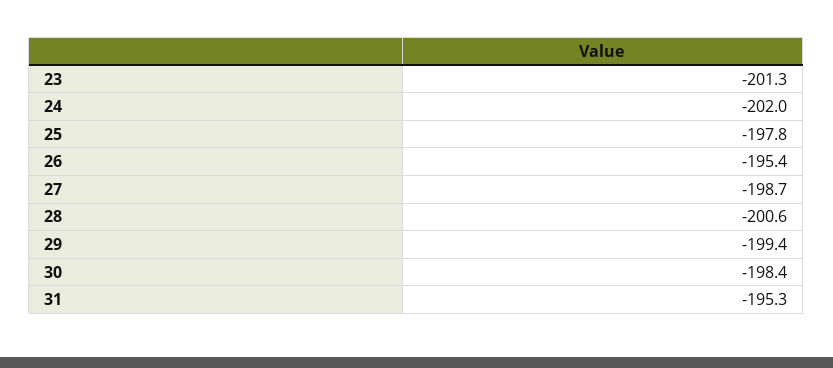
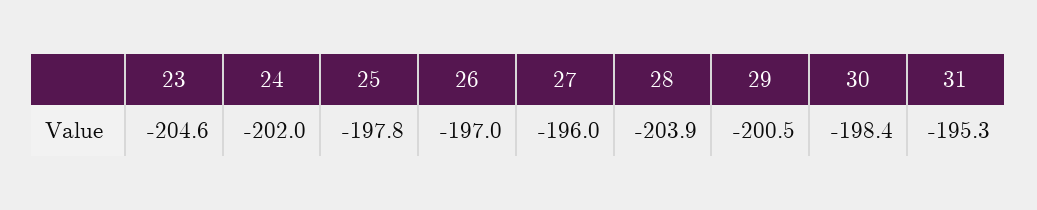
23: -201.3 -> -204.6
26: -195.4 -> -197
27: -198.7 -> -196
28: -200.6 -> -203.9
29: -199.4 -> -200.5

